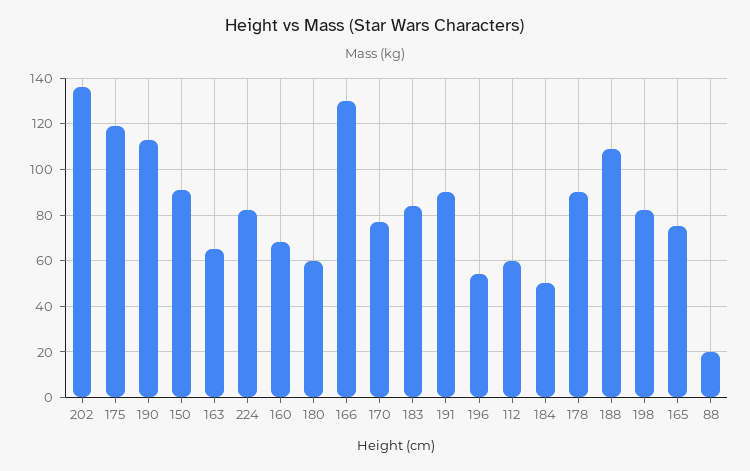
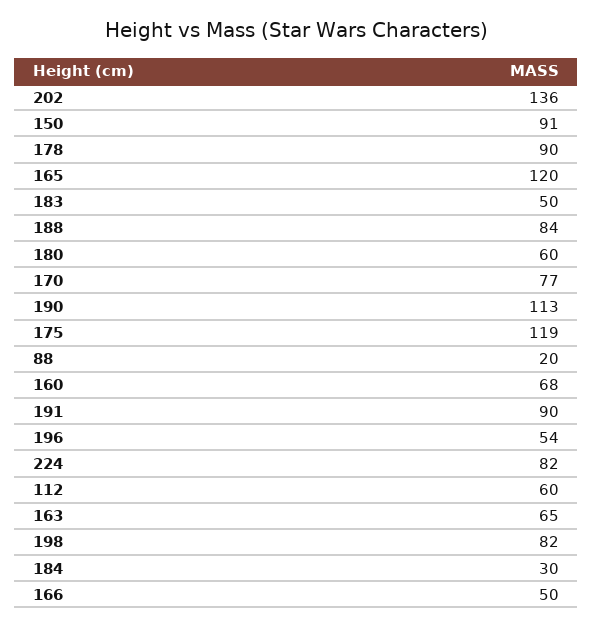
166: 130 -> 50
183: 85 -> 50
184: 50 -> 30
188: 110 -> 84
165: 75 -> 120

